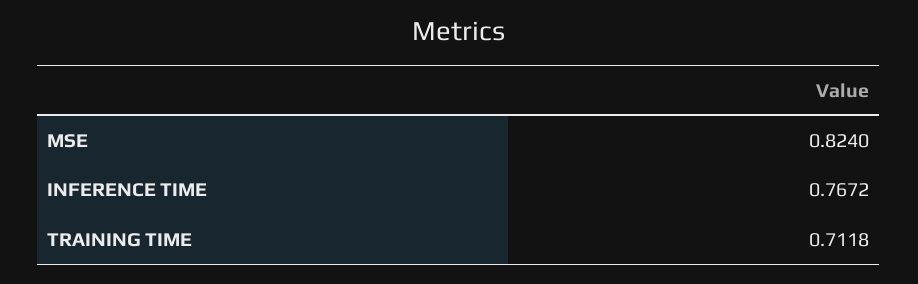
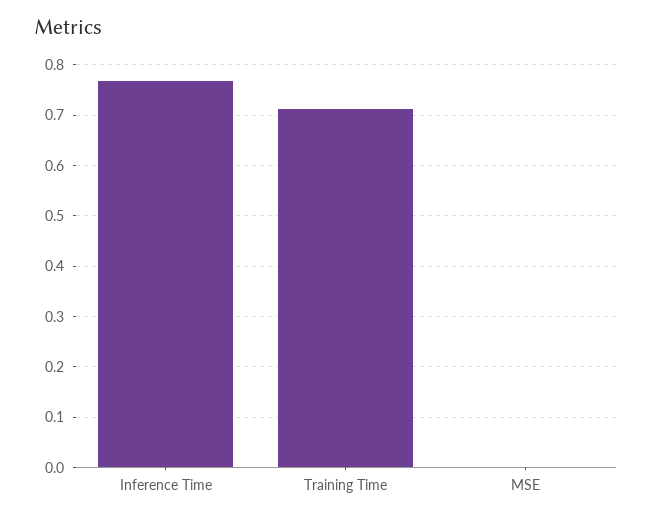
MSE: 0.824 -> 0

